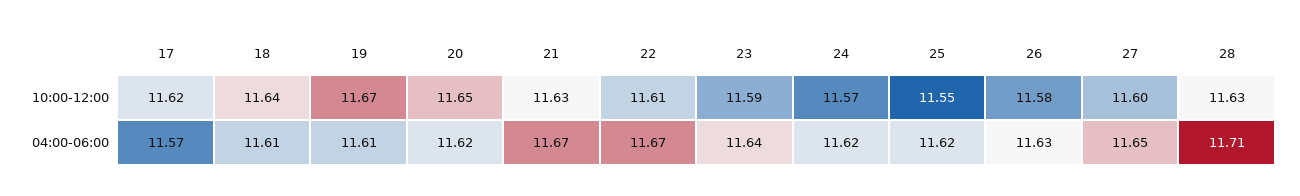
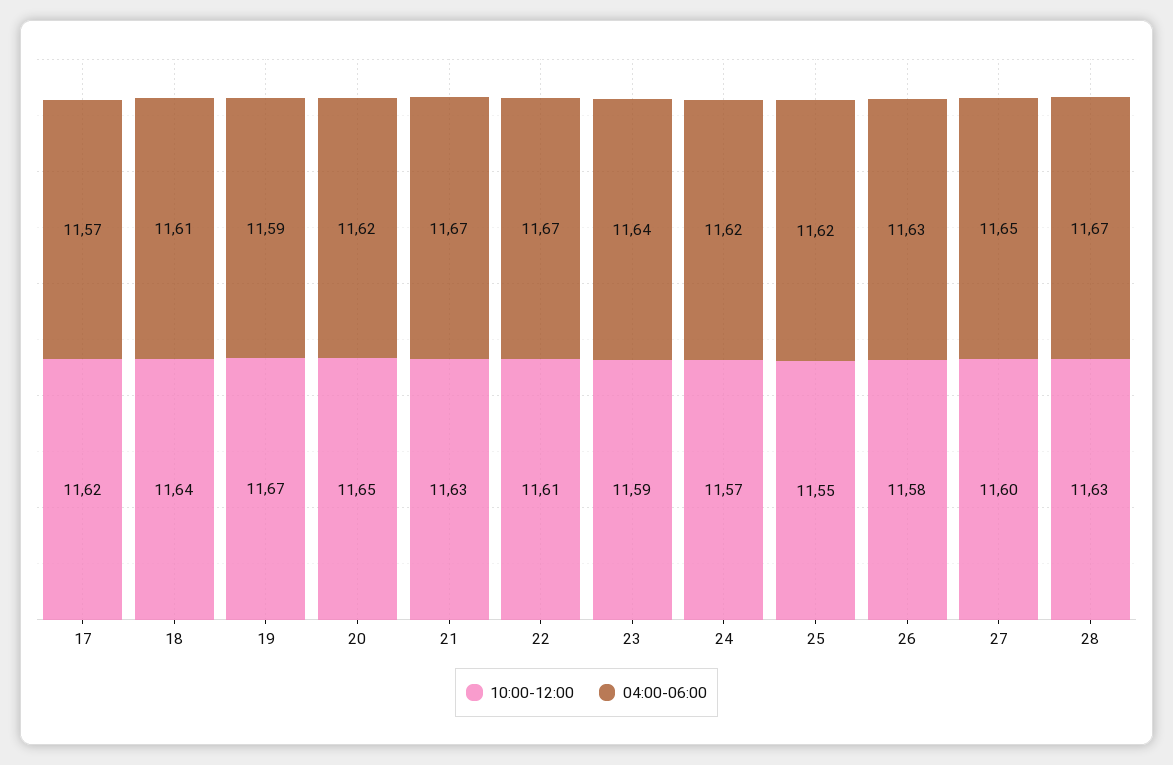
04:00-06:00, 19: 11.61 -> 11.59
04:00-06:00, 28: 11.71 -> 11.67

